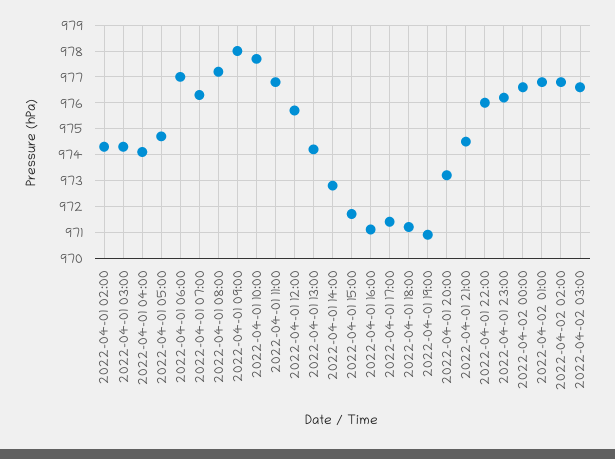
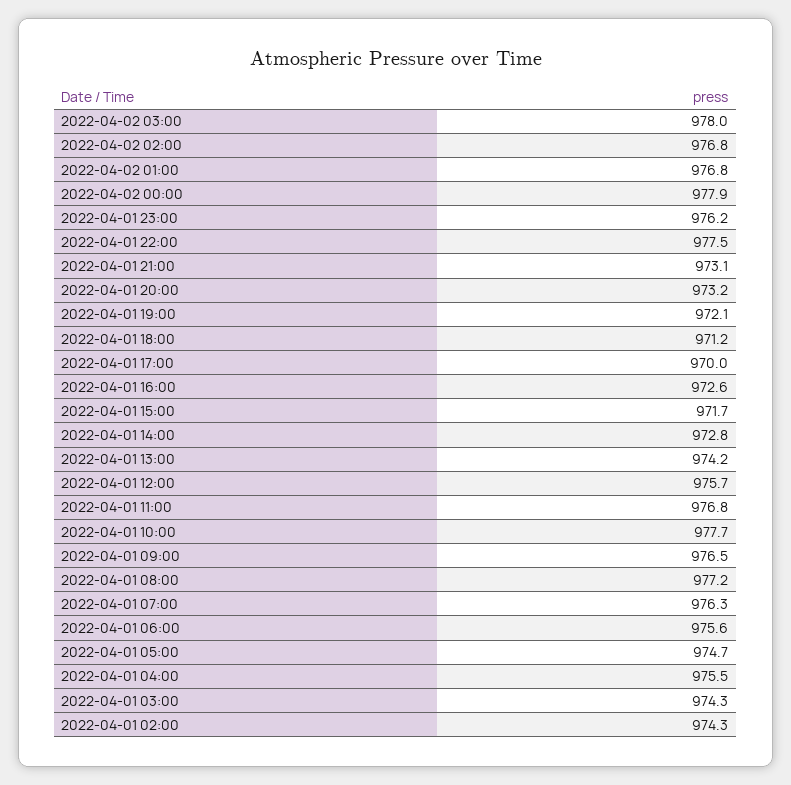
2022-04-01 04:00: 974 -> 975.5
2022-04-01 06:00: 977 -> 975.6
2022-04-01 09:00: 978 -> 976.5
2022-04-01 16:00: 971 -> 972.6
2022-04-01 17:00: 971.5 -> 970
2022-04-01 19:00: 971 -> 972.1
2022-04-01 21:00: 974.5 -> 973.1
2022-04-01 22:00: 976 -> 977.5
2022-04-02 00:00: 976.5 -> 977.9
2022-04-02 03:00: 976.5 -> 978

